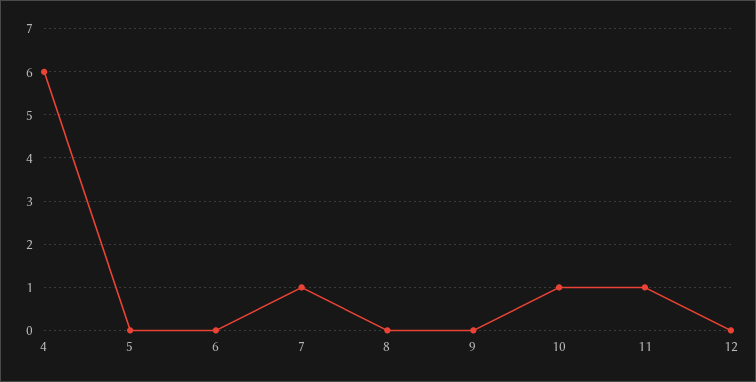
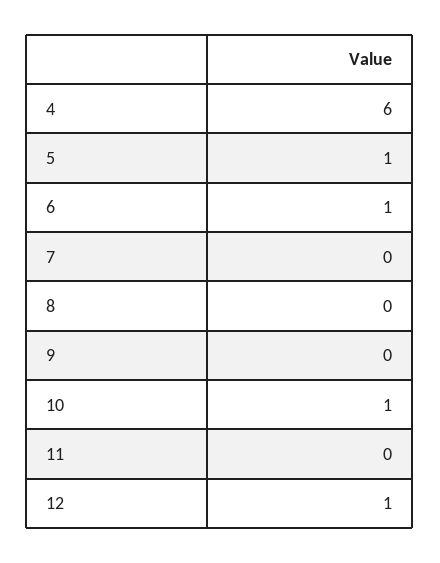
5: 0 -> 1
6: 0 -> 1
7: 1 -> 0
11: 1 -> 0
12: 0 -> 1

